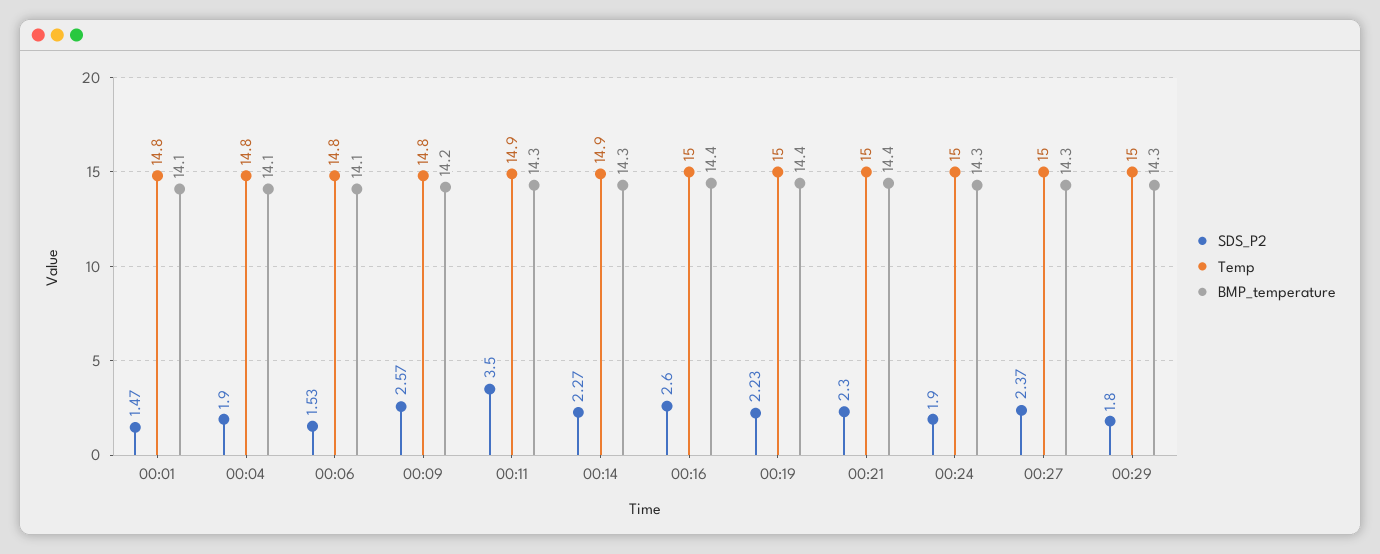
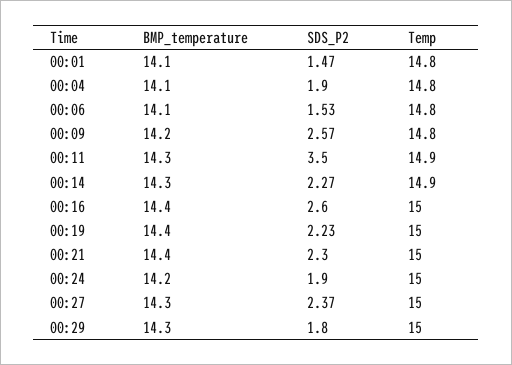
BMP_temperature, 00:24: 14.3 -> 14.2

